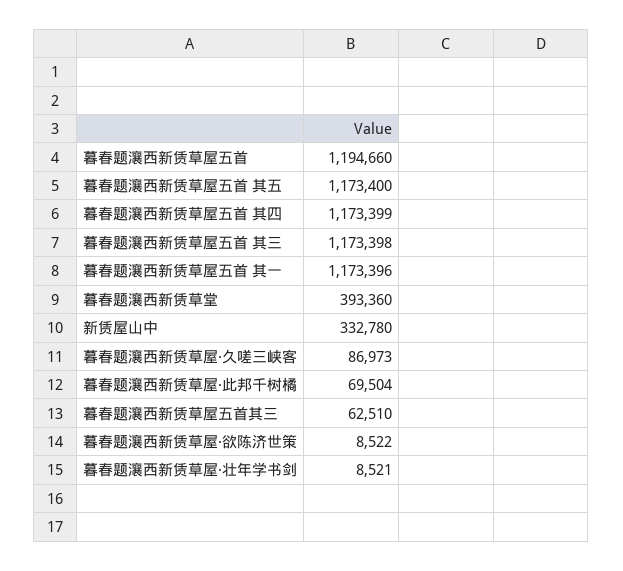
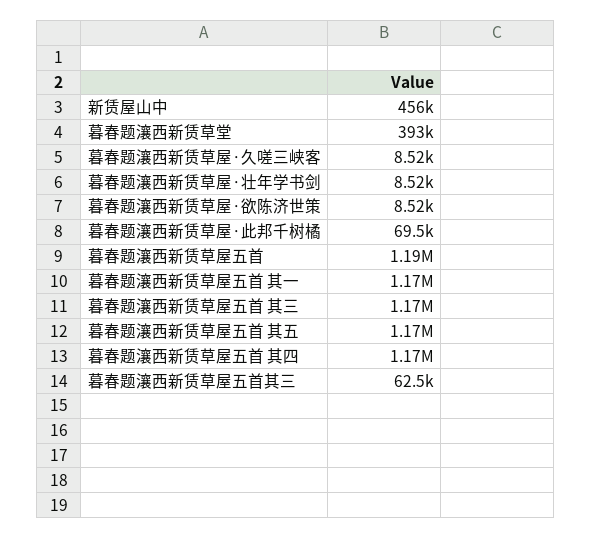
新赁屋山中: 332780 -> 456000
暮春题瀼西新赁草屋·久嗟三峡客: 86973 -> 8520

